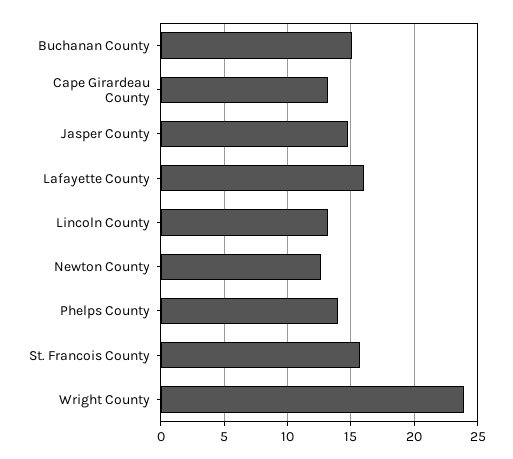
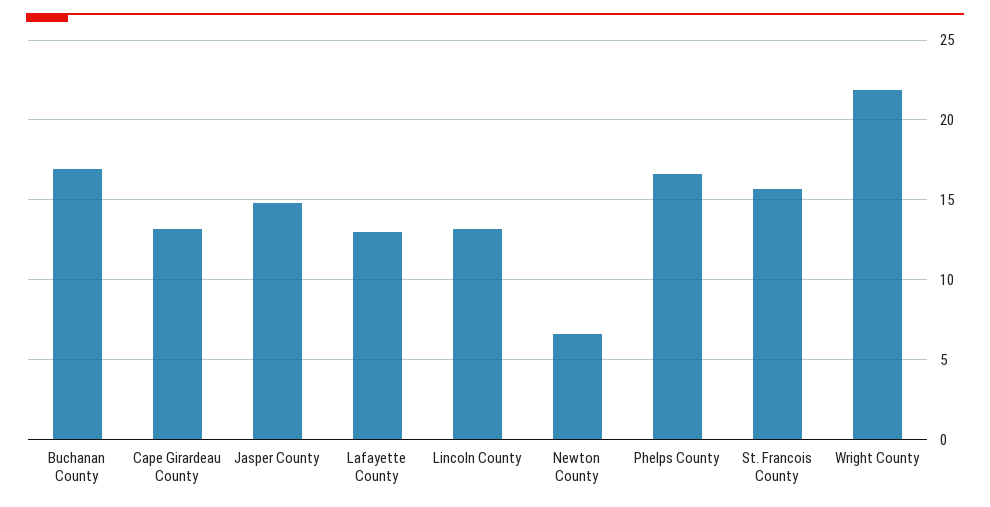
Buchanan County: 15 -> 17
Lafayette County: 16 -> 13
Newton County: 12.5 -> 6.5
Phelps County: 14 -> 16.5
Wright County: 24 -> 22

